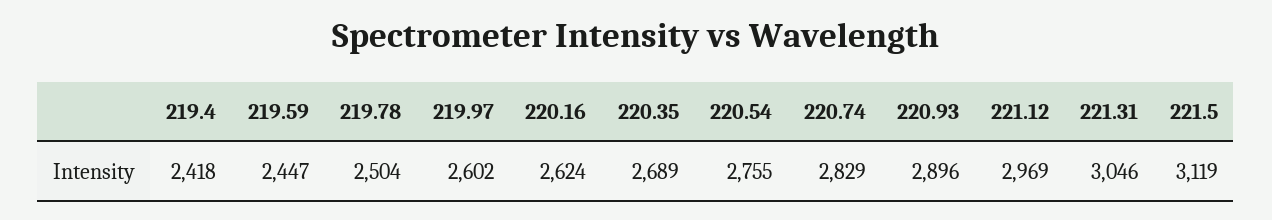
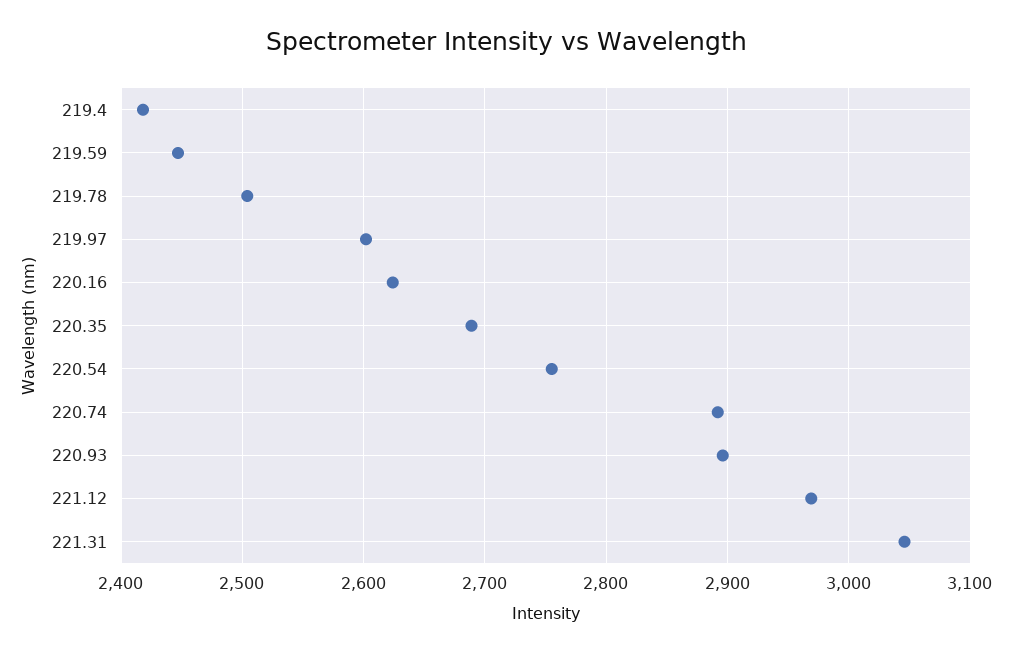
220.74: 2829 -> 2890
221.5: 3119 -> none

